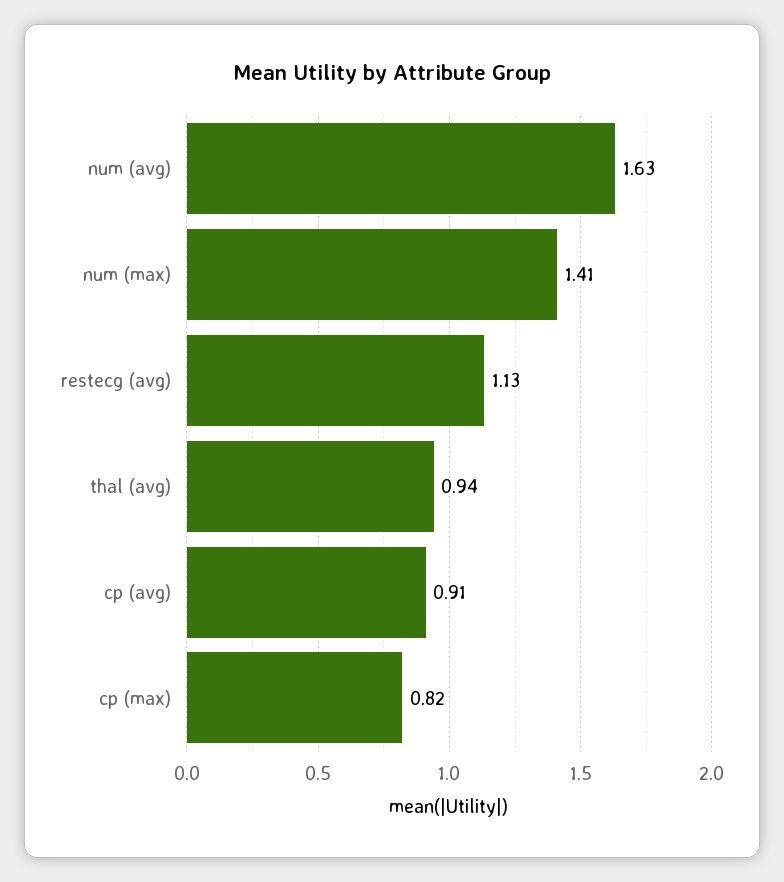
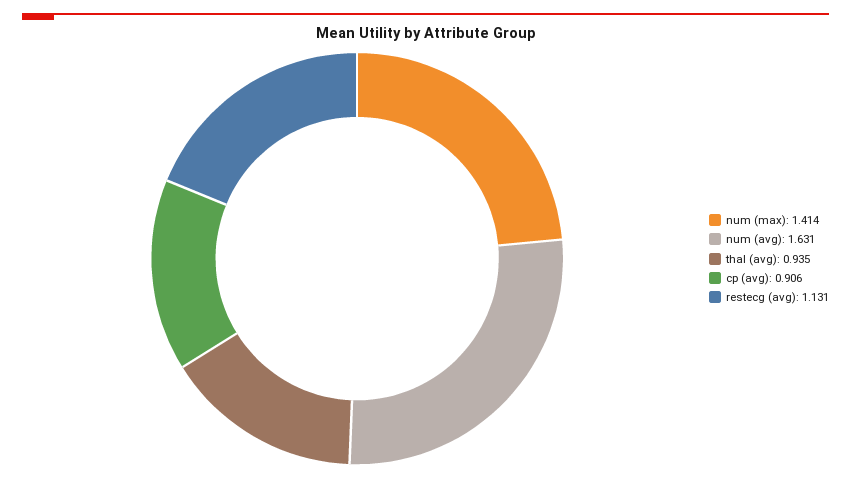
cp (max): 0.82 -> none

